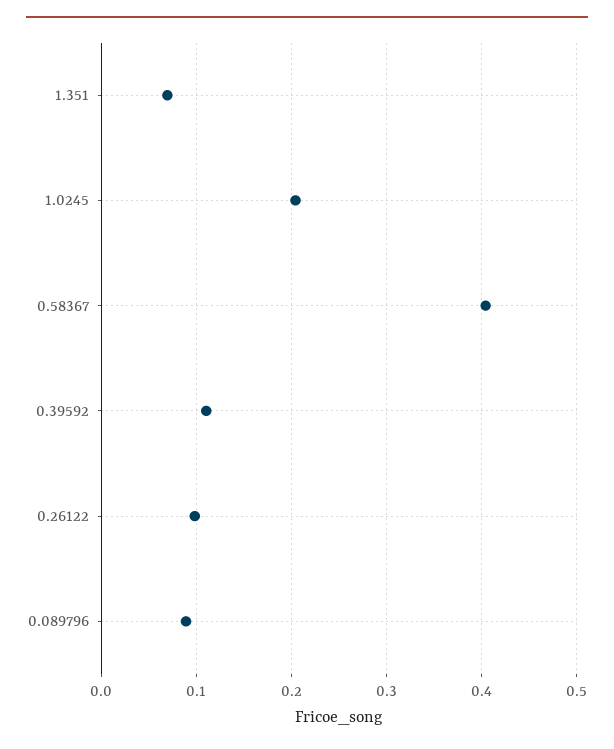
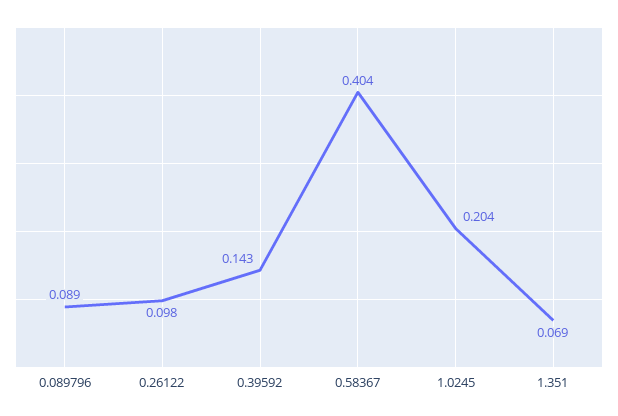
0.39592: 0.11 -> 0.143

